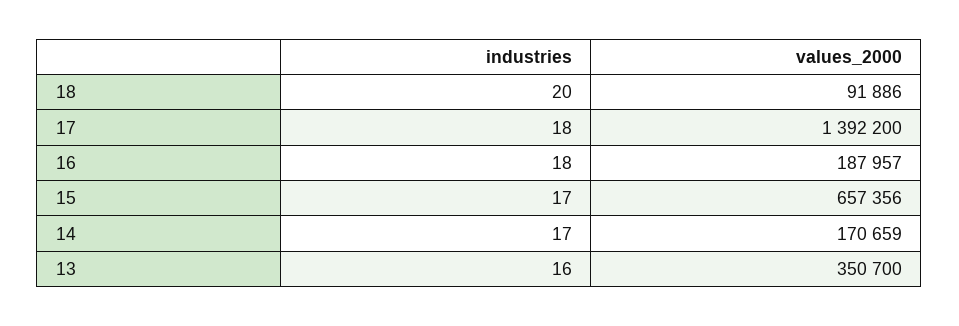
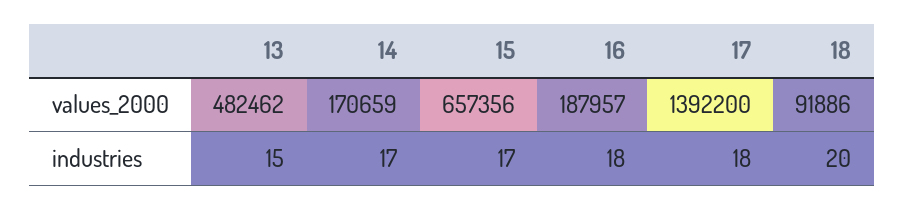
industries, 13: 16 -> 15
values_2000, 13: 350700 -> 482462

